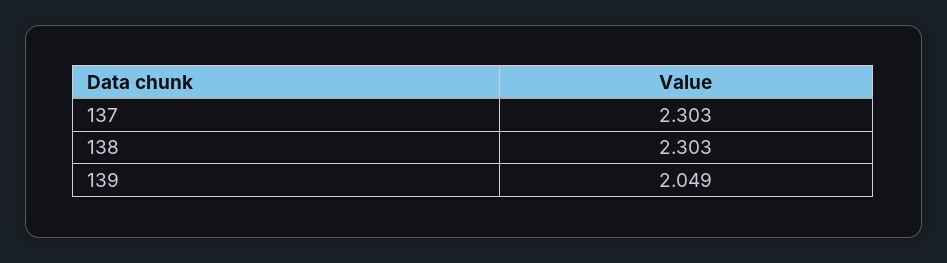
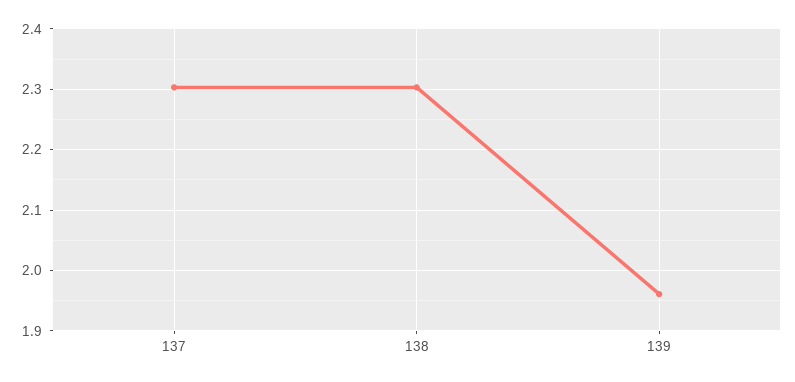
139: 2.049 -> 1.96

